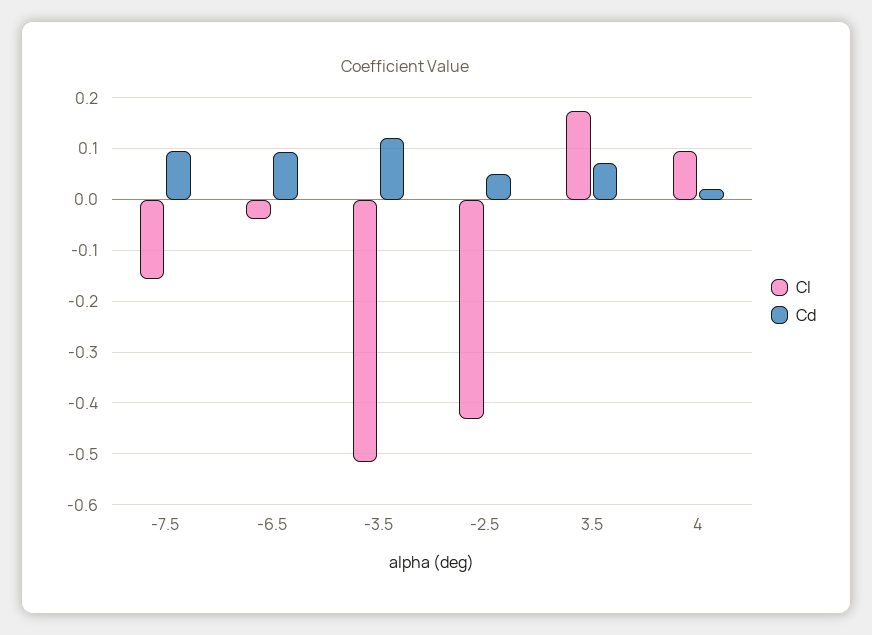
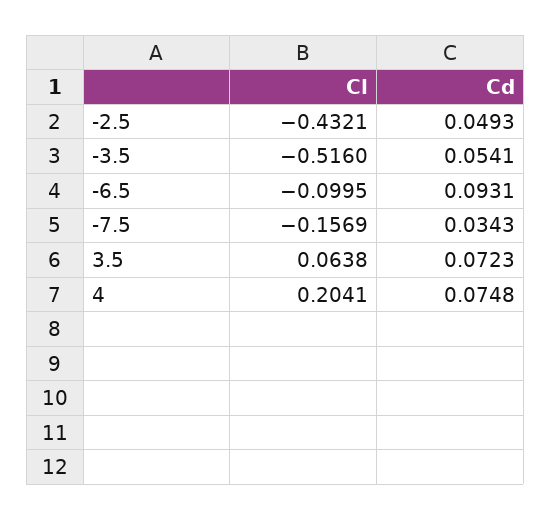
Cd, -7.5: 0.1 -> 0.0343
Cl, -6.5: -0.04 -> -0.0995
Cd, -3.5: 0.12 -> 0.0541
Cl, 3.5: 0.18 -> 0.0638
Cl, 4: 0.1 -> 0.2041
Cd, 4: 0.02 -> 0.0748

